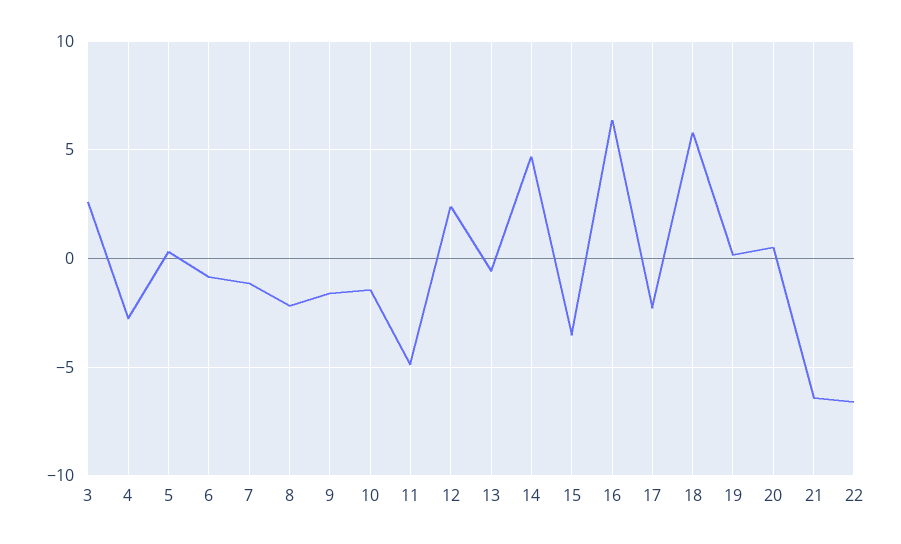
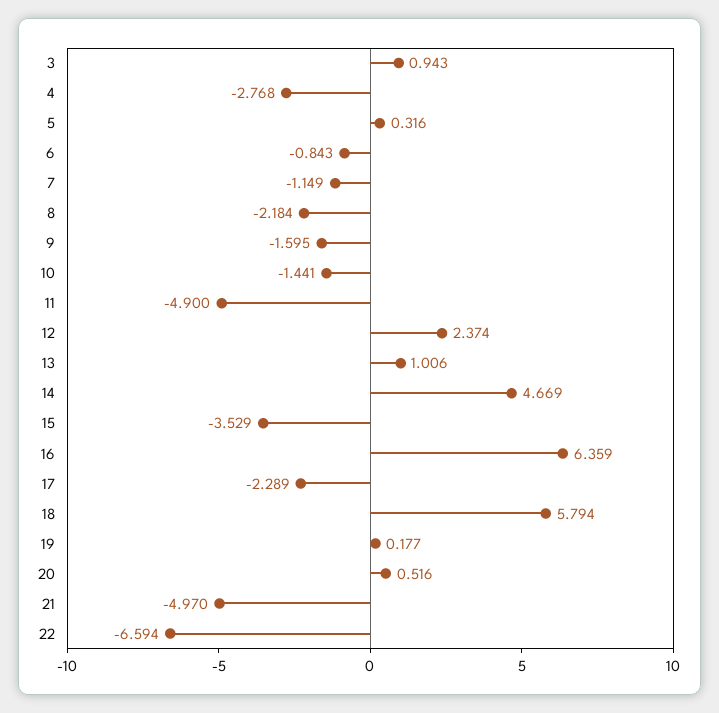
3: 2.5 -> 0.943
13: -0.5 -> 1.006
21: -6.5 -> -4.97

